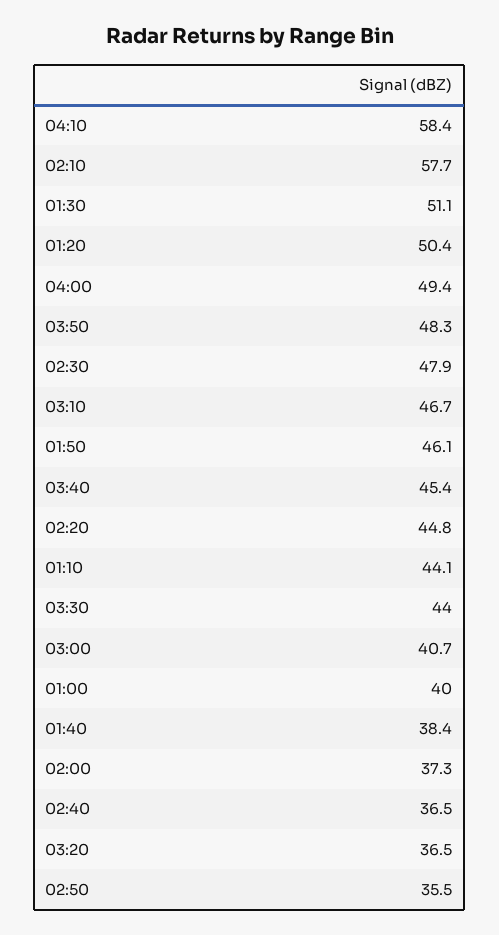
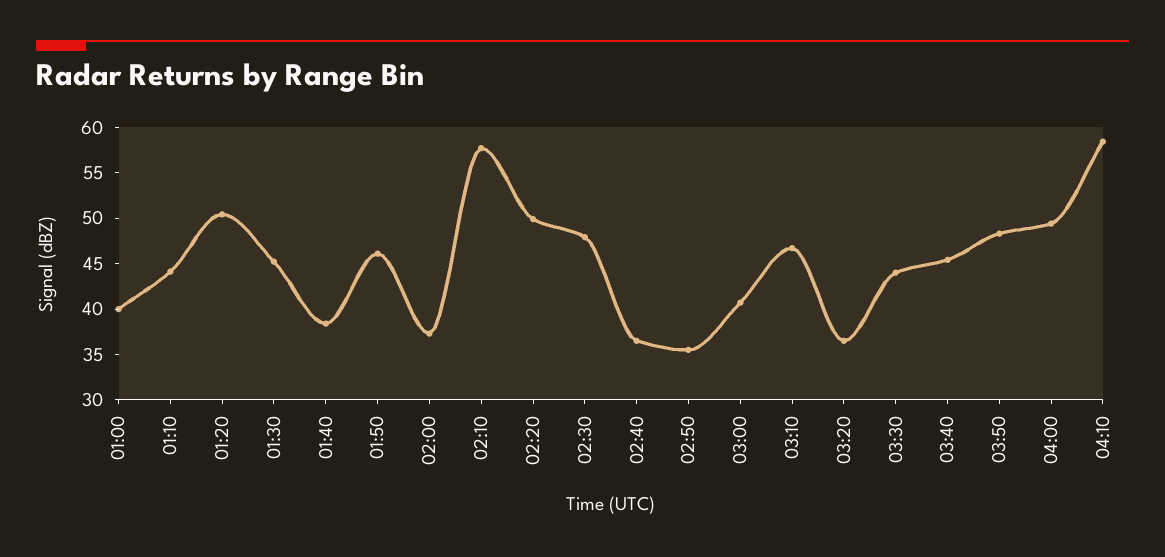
01:30: 51.1 -> 45
02:20: 44.8 -> 50

